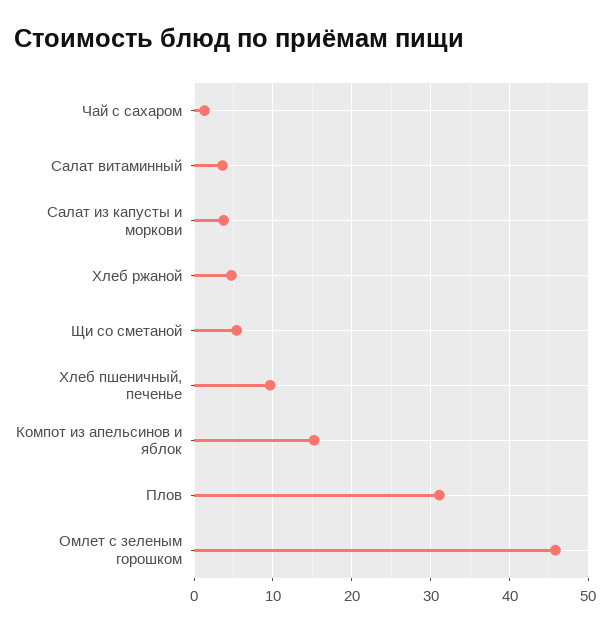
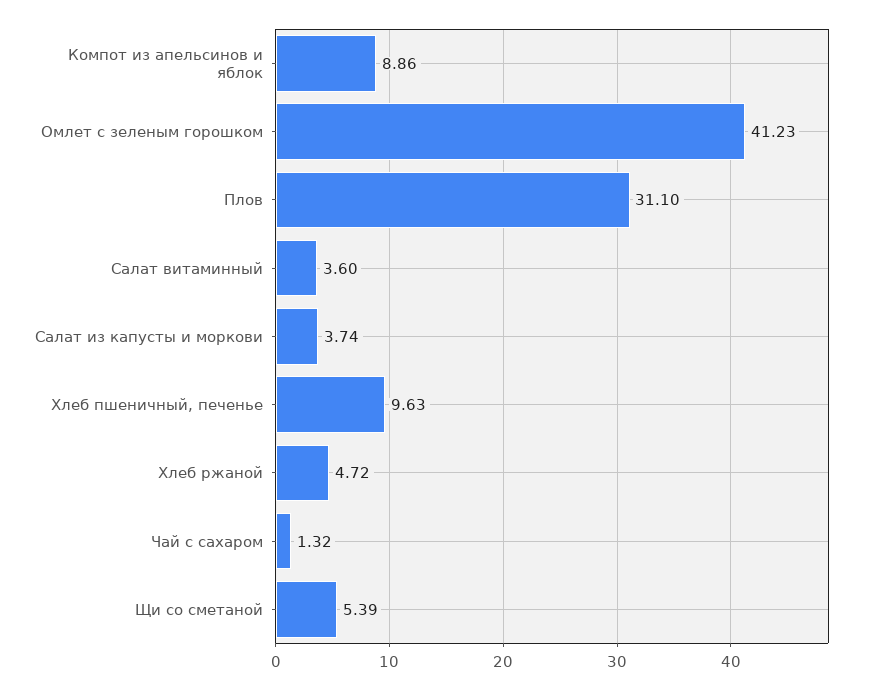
Компот из апельсинов и яблок: 15 -> 8.86
Омлет с зеленым горошком: 46 -> 41.23

